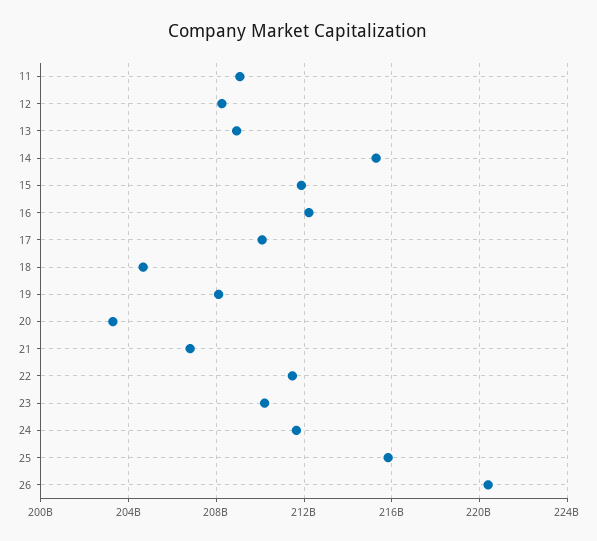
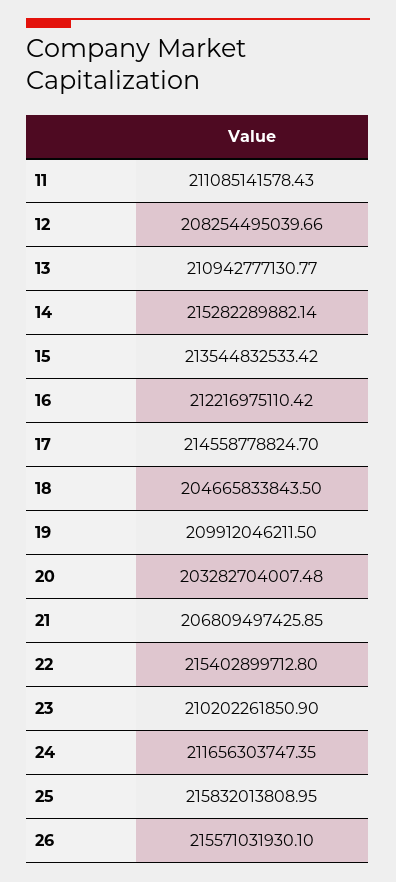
11: 209000000000 -> 211085141578.43
13: 209000000000 -> 210942777130.77
15: 212000000000 -> 213544832533.42
17: 210000000000 -> 214558778824.7
19: 208000000000 -> 209912046211.5
22: 211500000000 -> 215402899712.8
26: 220500000000 -> 215571031930.1

